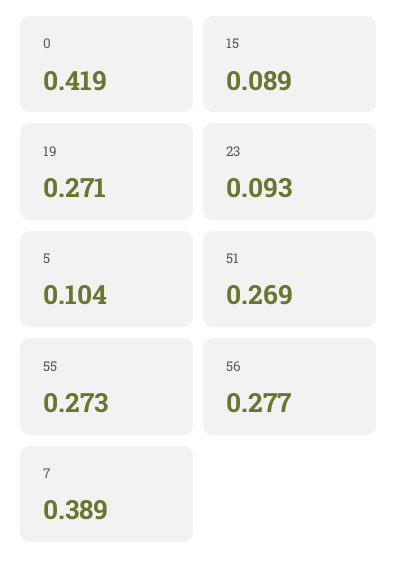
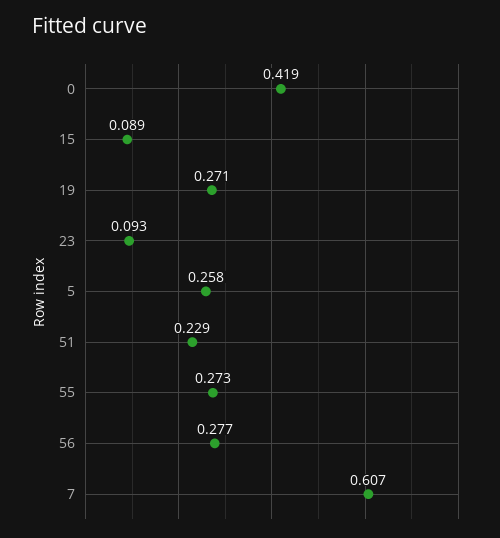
5: 0.104 -> 0.258
51: 0.269 -> 0.229
7: 0.389 -> 0.607

